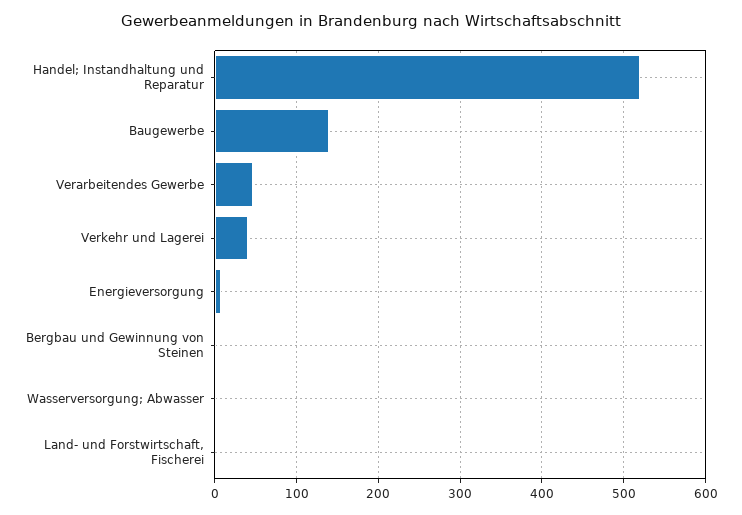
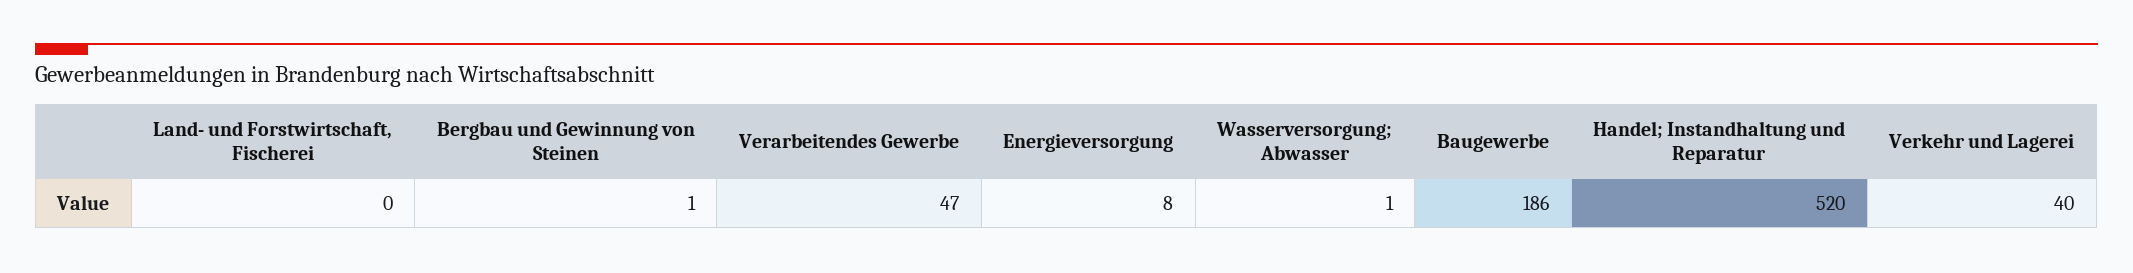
Baugewerbe: 140 -> 186

